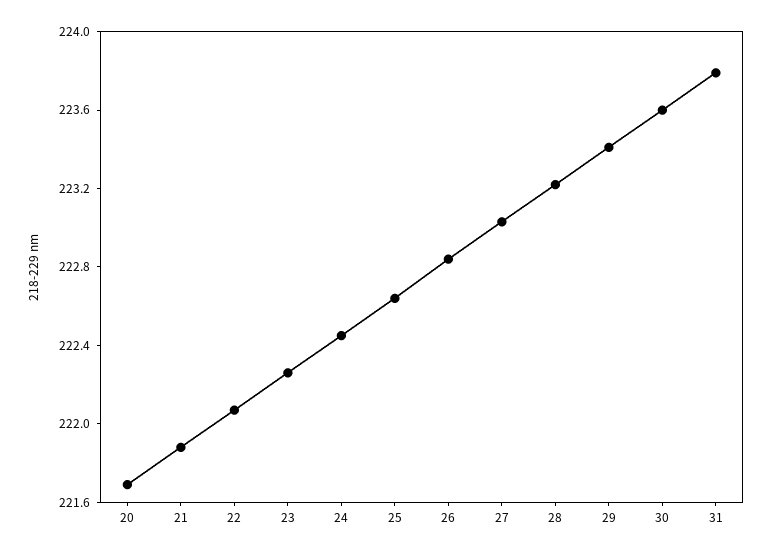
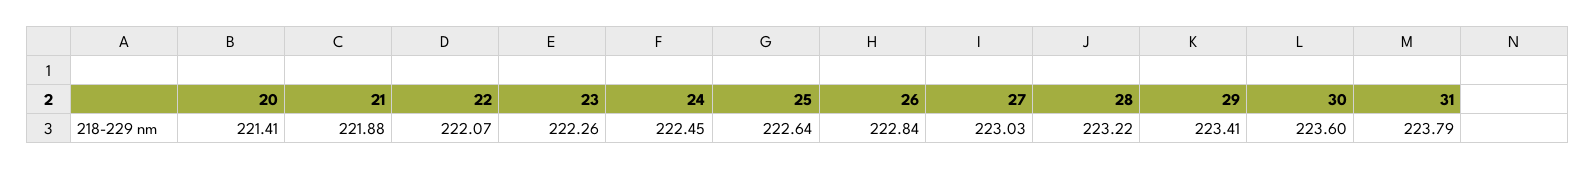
20: 221.7 -> 221.41

